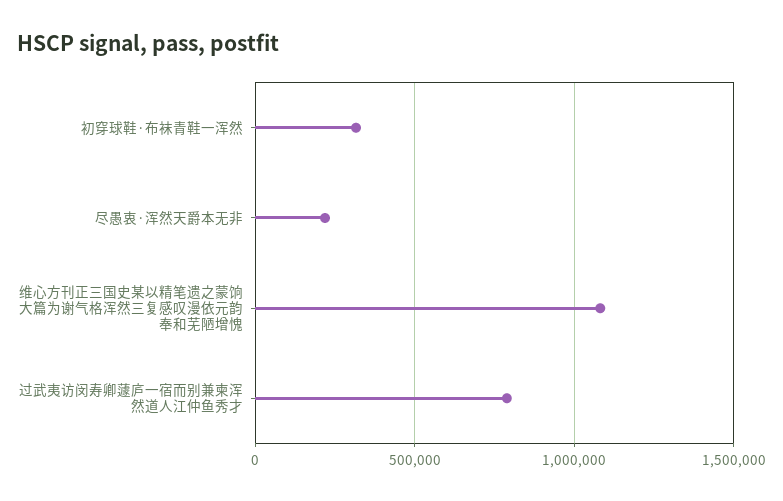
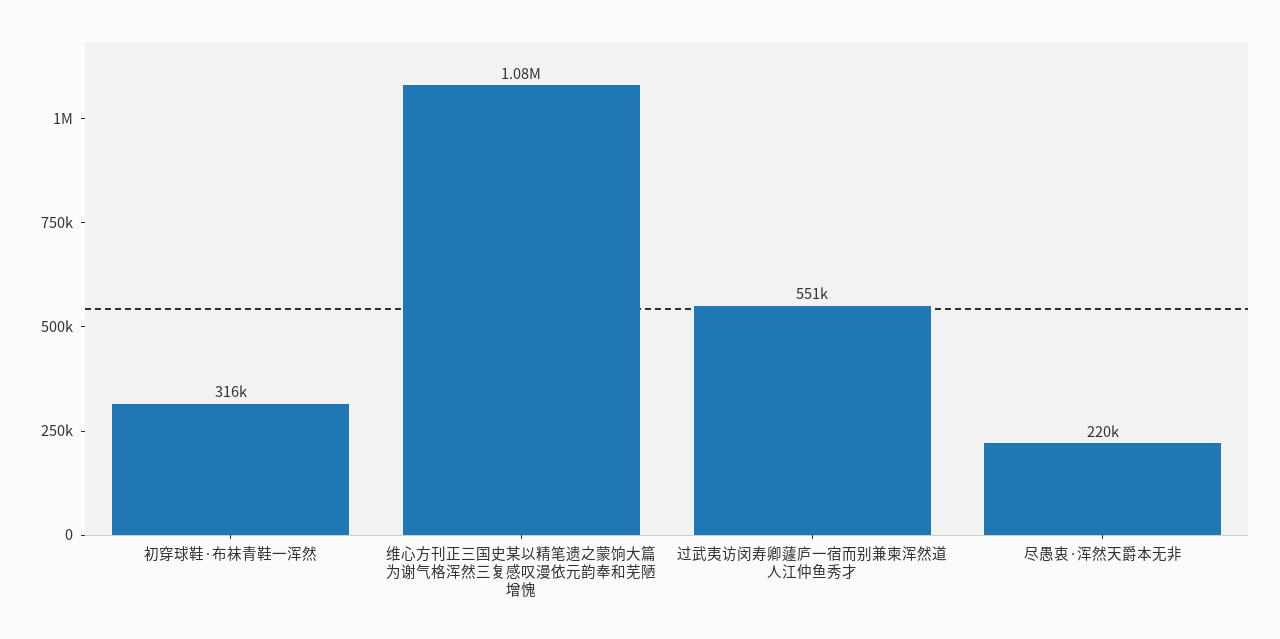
过武夷访闵寿卿蘧庐一宿而别兼柬浑然道人江仲鱼秀才: 800000 -> 551000

